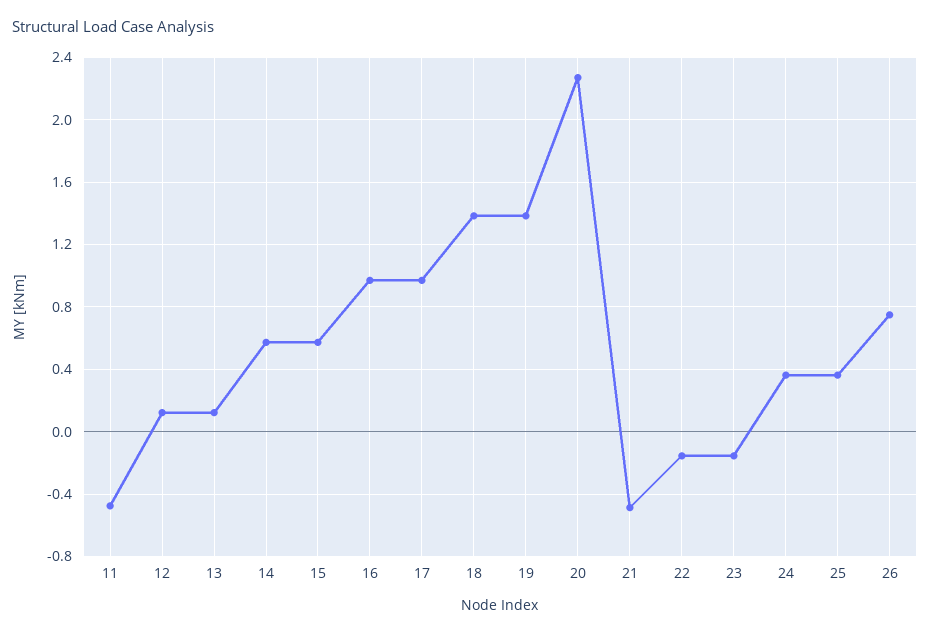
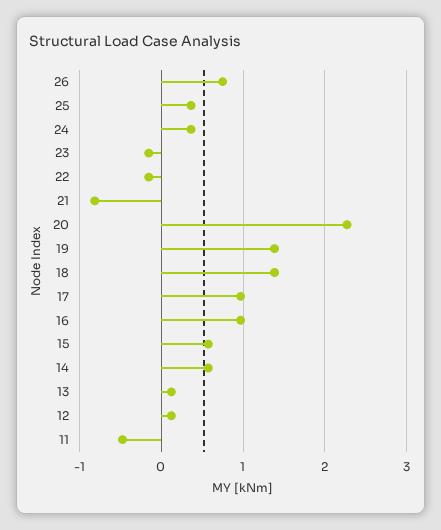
21: -0.5 -> -0.8

